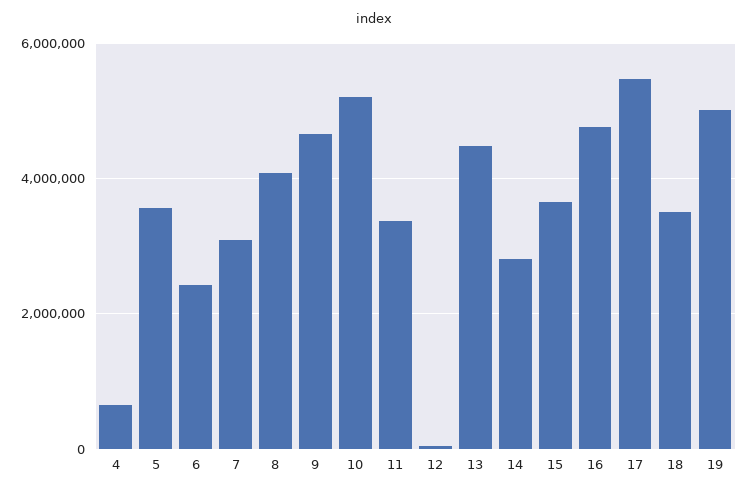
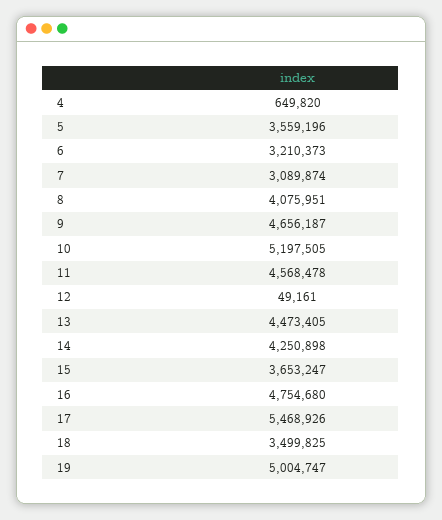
6: 2400000 -> 3210373
11: 3400000 -> 4568478
14: 2800000 -> 4250898

